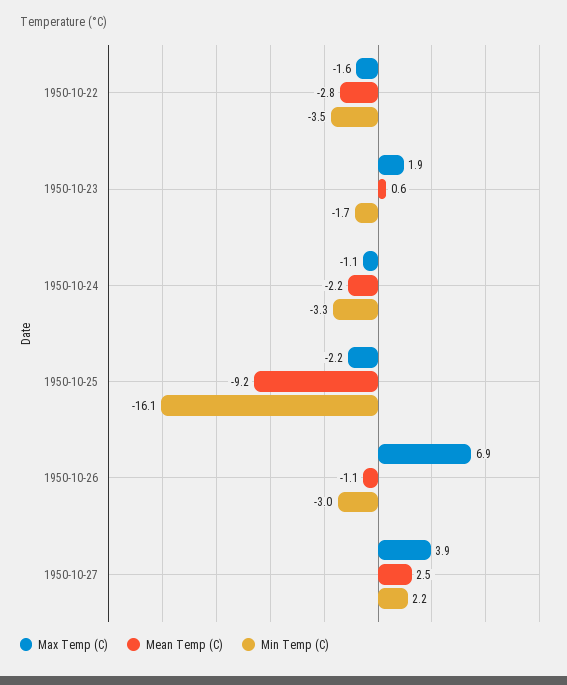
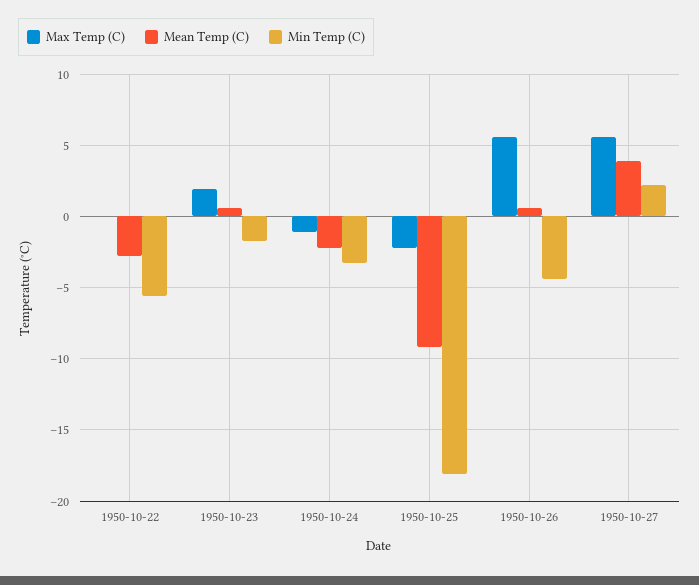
Max Temp (C), 1950-10-22: -1.6 -> 0
Min Temp (C), 1950-10-22: -3.5 -> -5.5
Min Temp (C), 1950-10-25: -16.1 -> -18
Max Temp (C), 1950-10-26: 6.9 -> 5.5
Mean Temp (C), 1950-10-26: -1.1 -> 0.5
Min Temp (C), 1950-10-26: -3 -> -4.5
Max Temp (C), 1950-10-27: 3.9 -> 5.5
Mean Temp (C), 1950-10-27: 2.5 -> 4

